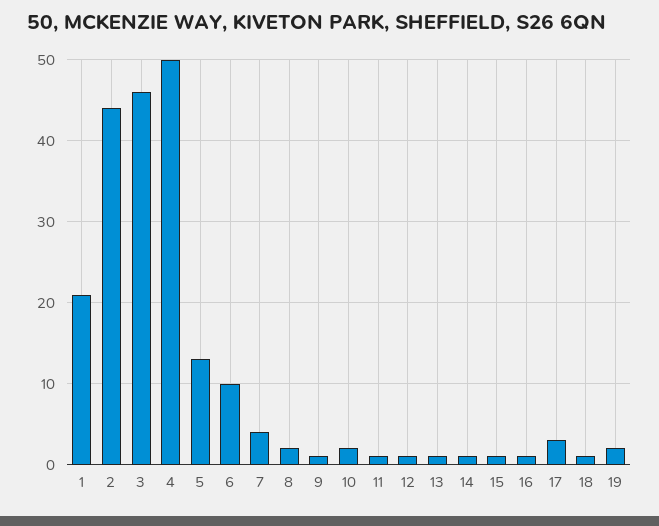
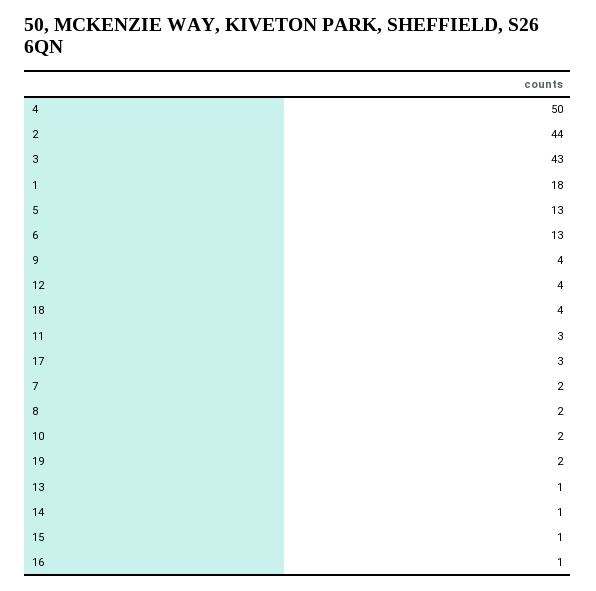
1: 21 -> 18
3: 46 -> 43
6: 10 -> 13
7: 4 -> 2
9: 1 -> 4
11: 1 -> 3
12: 1 -> 4
18: 1 -> 4

